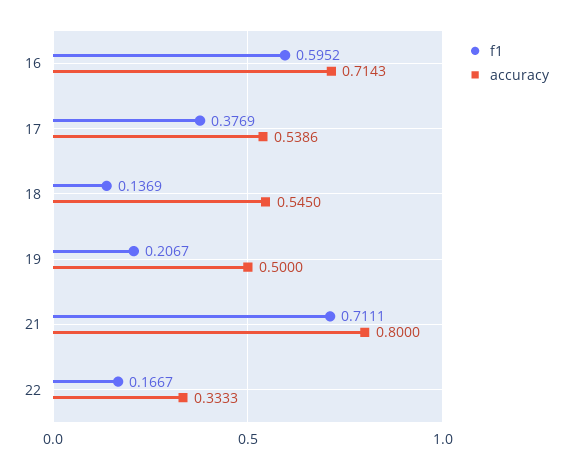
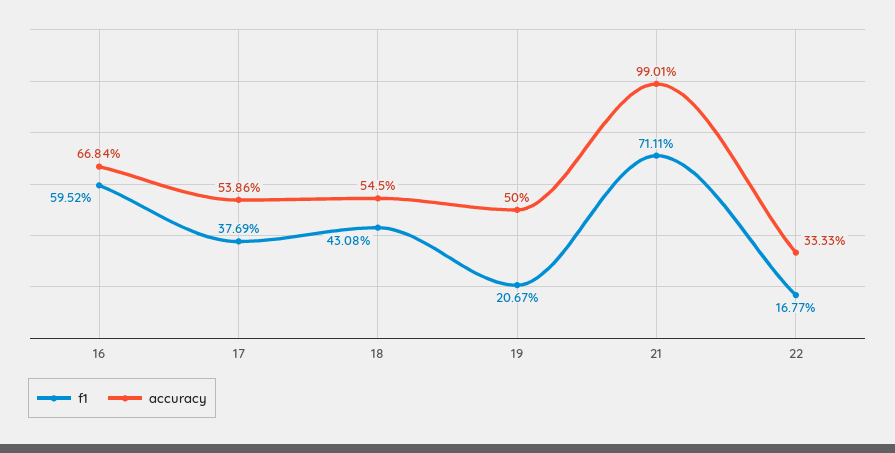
accuracy, 16: 0.7143 -> 0.6684
f1, 18: 0.1369 -> 0.4308
accuracy, 21: 0.8 -> 0.9901
f1, 22: 0.1667 -> 0.1677

